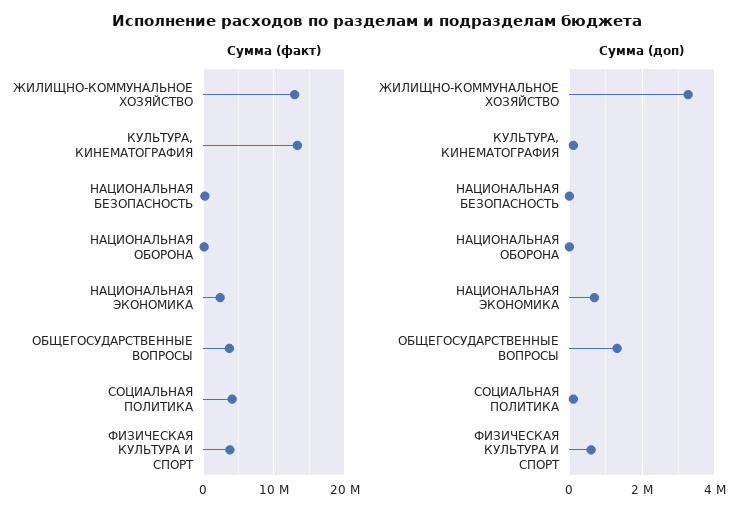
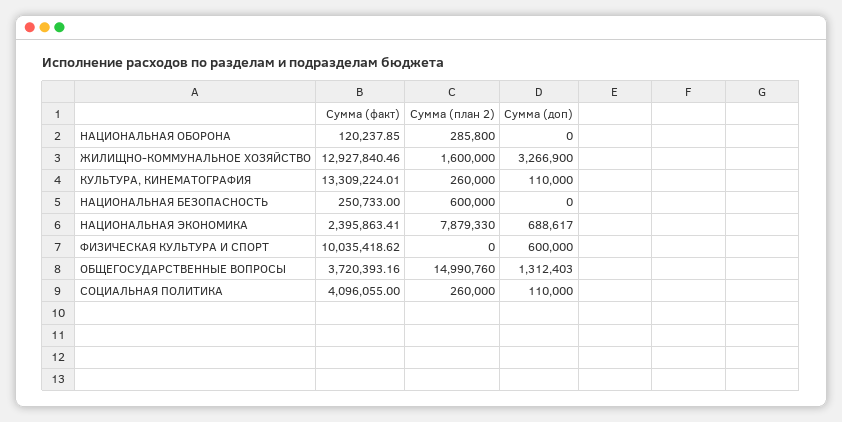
Сумма (факт), ФИЗИЧЕСКАЯ КУЛЬТУРА И СПОРТ: 4000000 -> 10035418.62
Сумма (план 2), НАЦИОНАЛЬНАЯ ОБОРОНА: none -> 285800
Сумма (план 2), ЖИЛИЩНО-КОММУНАЛЬНОЕ ХОЗЯЙСТВО: none -> 1600000
Сумма (план 2), КУЛЬТУРА, КИНЕМАТОГРАФИЯ: none -> 260000
Сумма (план 2), НАЦИОНАЛЬНАЯ БЕЗОПАСНОСТЬ: none -> 600000
Сумма (план 2), НАЦИОНАЛЬНАЯ ЭКОНОМИКА: none -> 7879330
Сумма (план 2), ФИЗИЧЕСКАЯ КУЛЬТУРА И СПОРТ: none -> 0
Сумма (план 2), ОБЩЕГОСУДАРСТВЕННЫЕ ВОПРОСЫ: none -> 14990760
Сумма (план 2), СОЦИАЛЬНАЯ ПОЛИТИКА: none -> 260000

